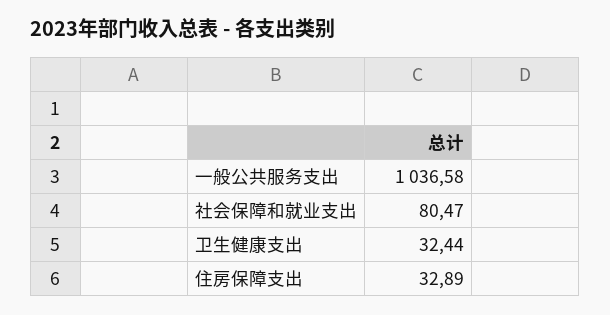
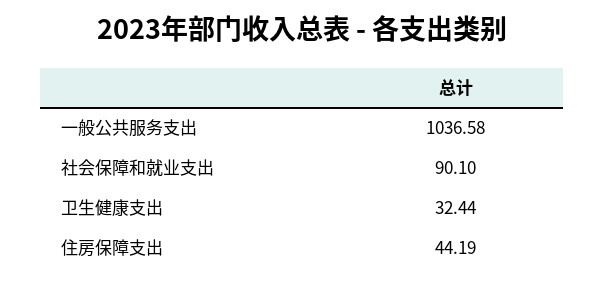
社会保障和就业支出: 80.47 -> 90.1
住房保障支出: 32.89 -> 44.19

